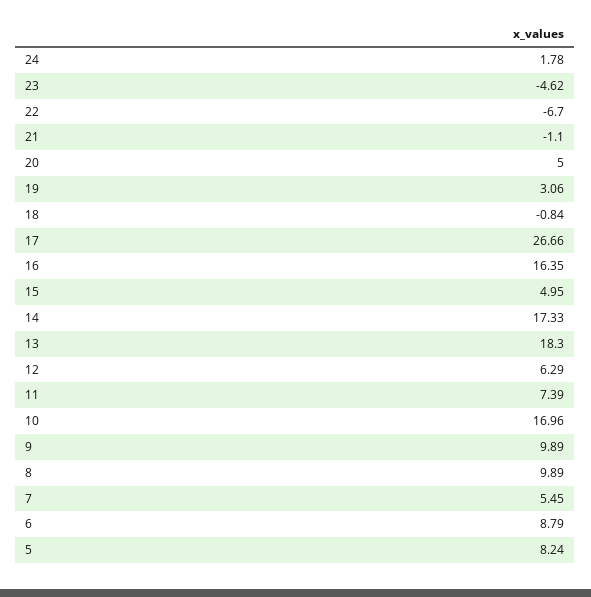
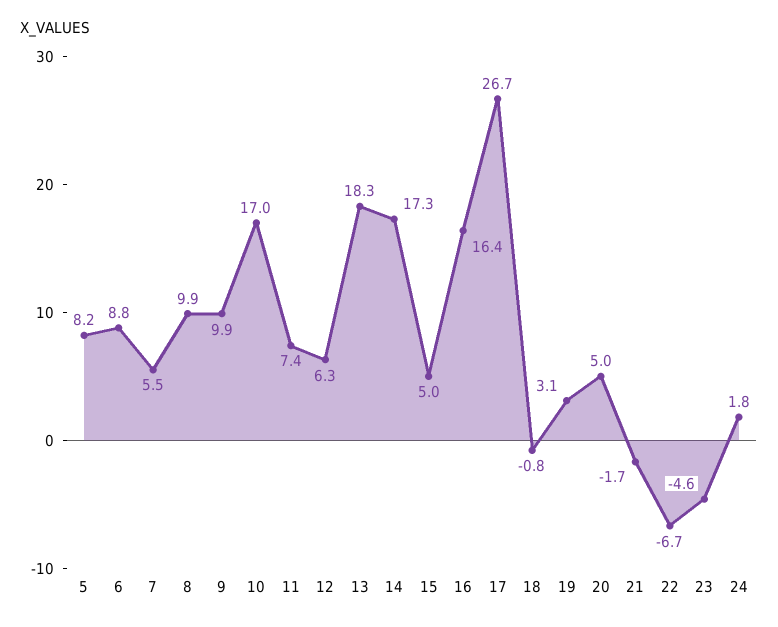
21: -1.1 -> -1.7

